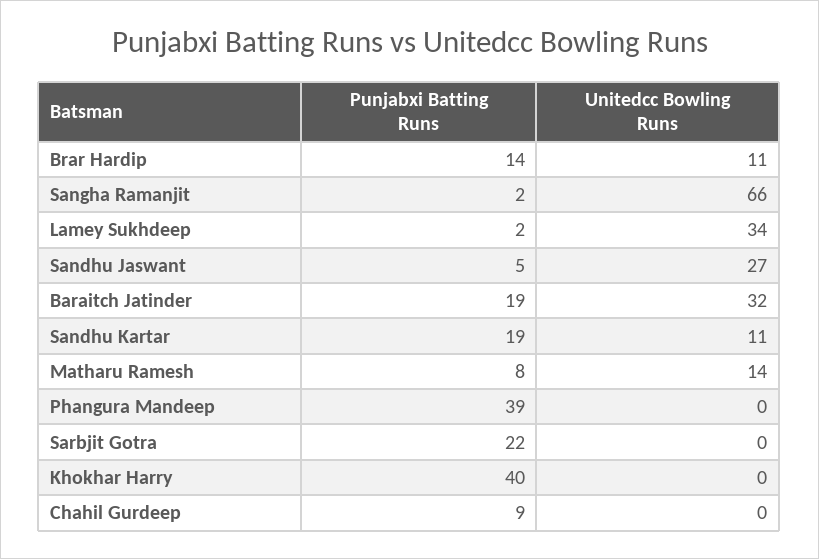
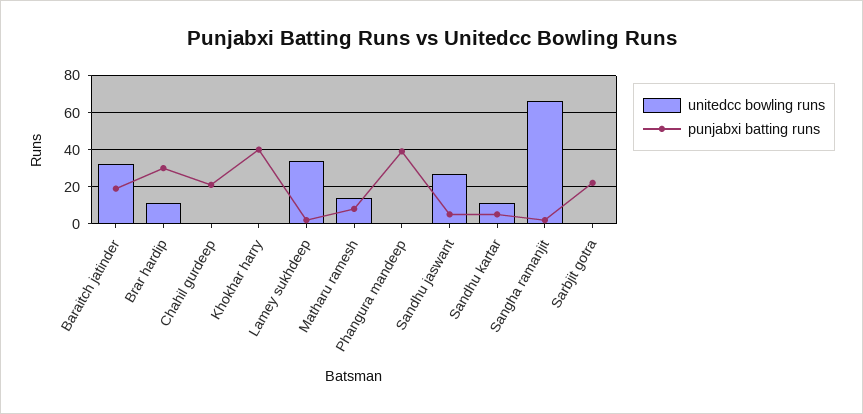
Punjabxi Batting Runs, Brar Hardip: 14 -> 30
Punjabxi Batting Runs, Sandhu Kartar: 19 -> 5
Punjabxi Batting Runs, Chahil Gurdeep: 9 -> 20

